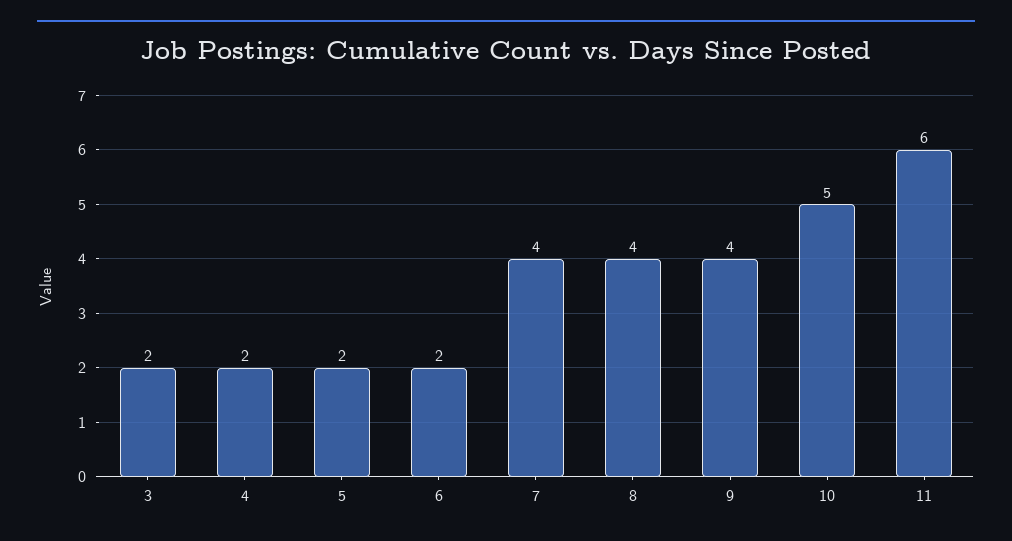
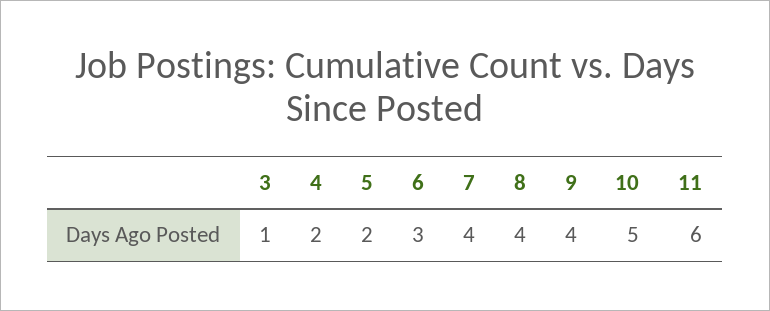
3: 2 -> 1
6: 2 -> 3

